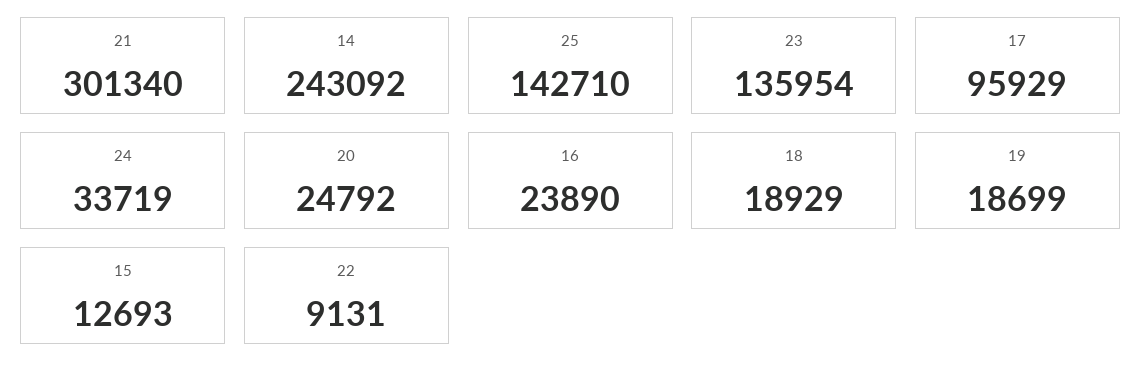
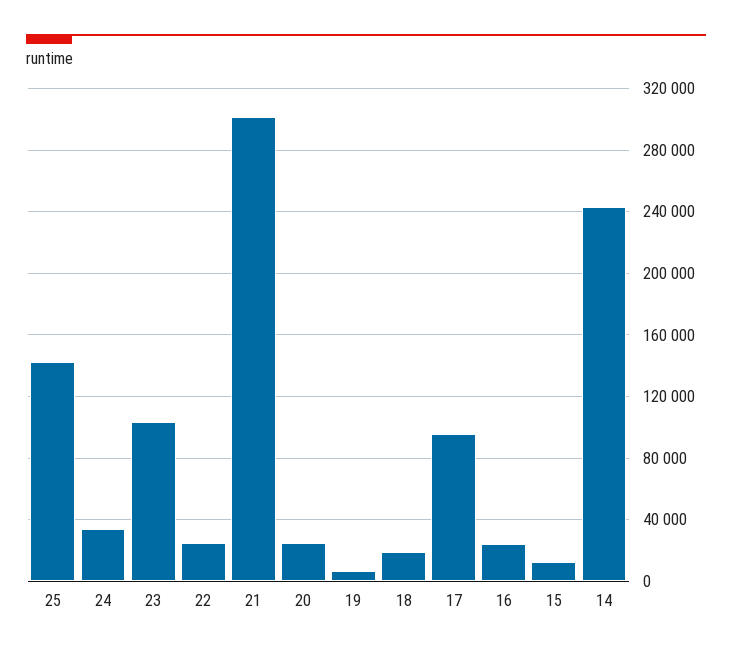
23: 135954 -> 105000
19: 18699 -> 5000
22: 9131 -> 25000

